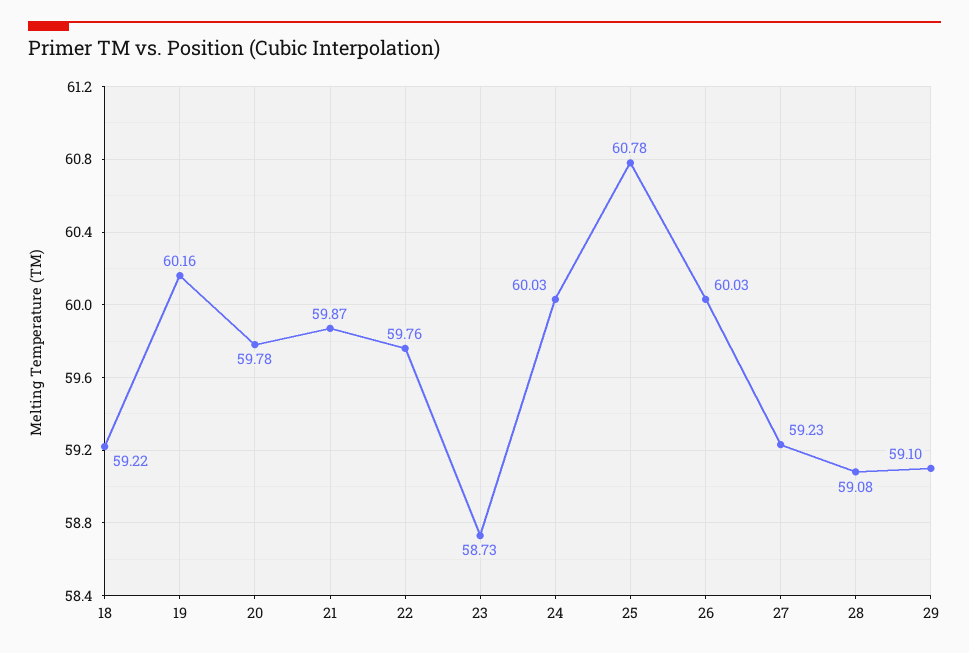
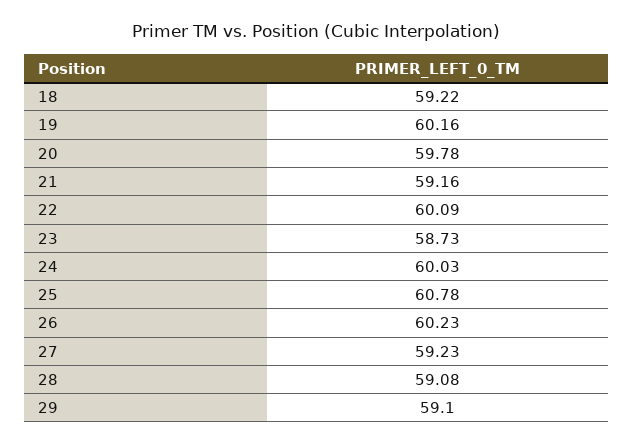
21: 59.87 -> 59.16
22: 59.76 -> 60.09
26: 60.03 -> 60.23

